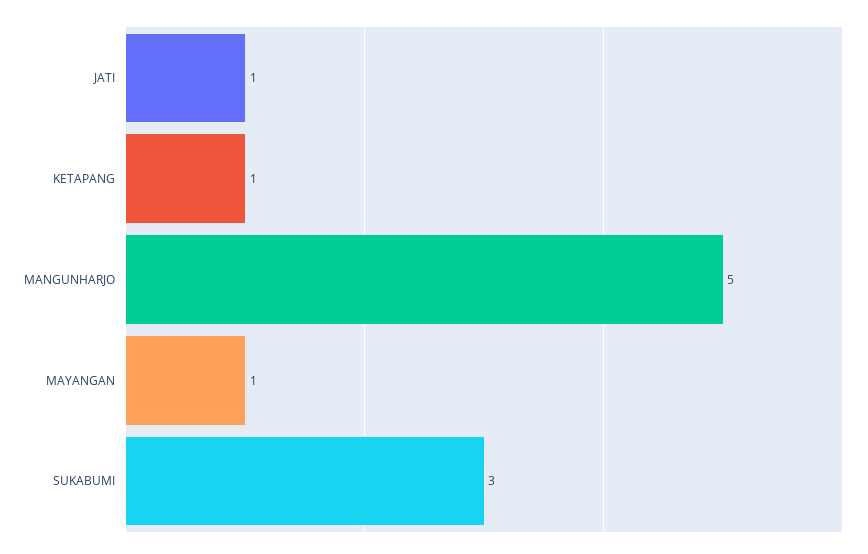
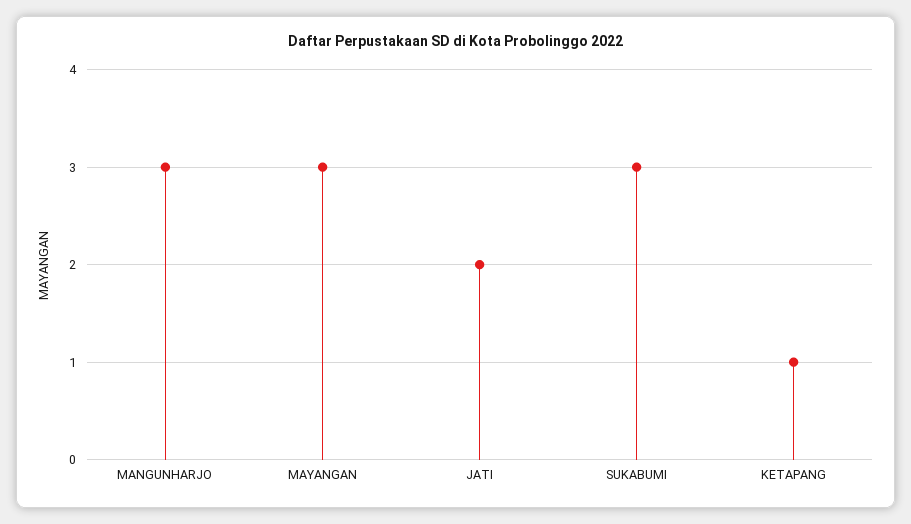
JATI: 1 -> 2
MANGUNHARJO: 5 -> 3
MAYANGAN: 1 -> 3

